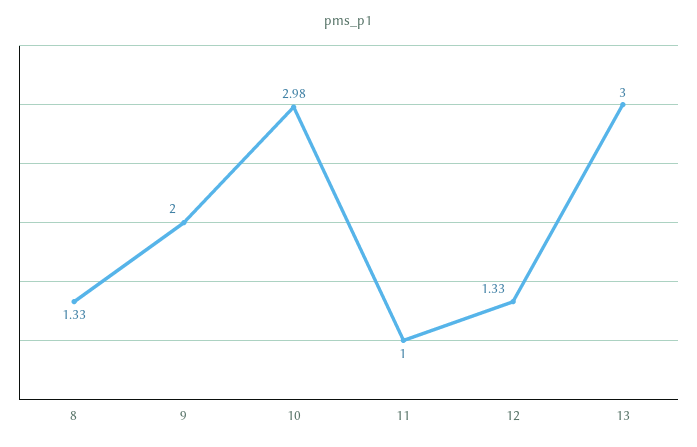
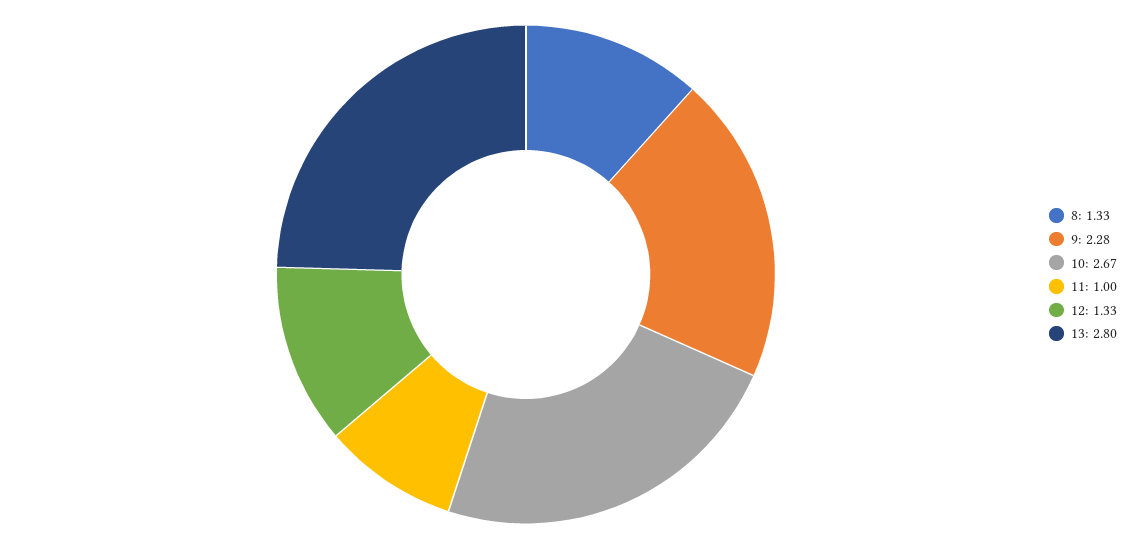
9: 2 -> 2.28
10: 2.98 -> 2.67
13: 3 -> 2.8

